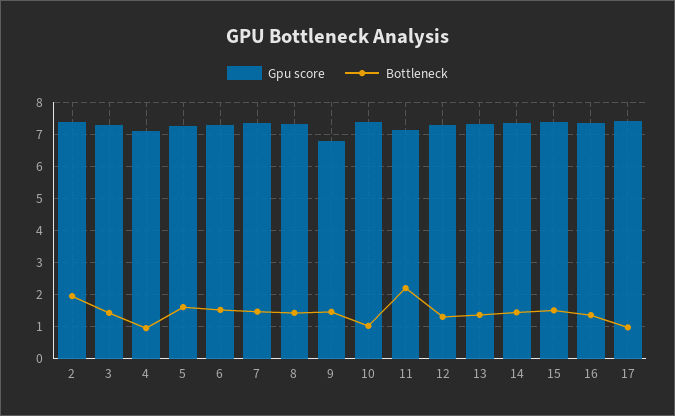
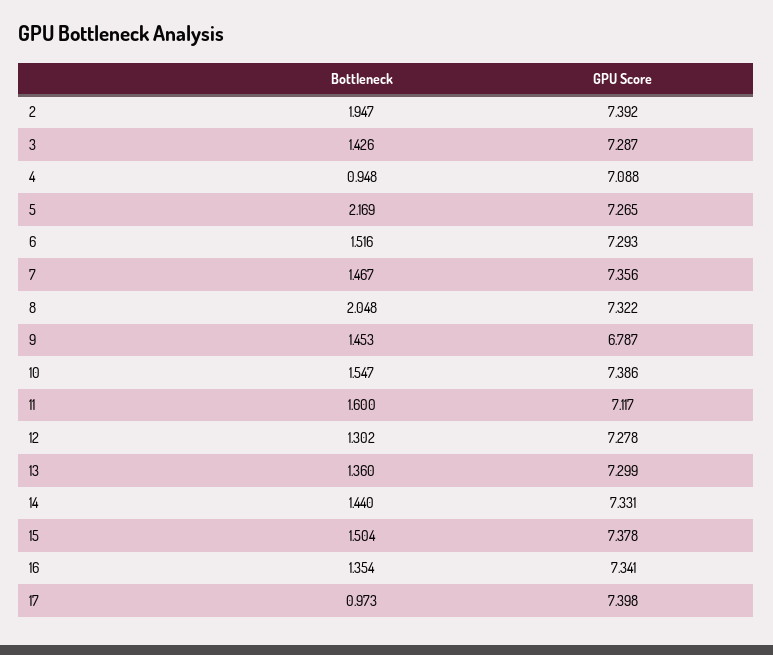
Bottleneck, 5: 1.6 -> 2.169
Bottleneck, 8: 1.4 -> 2.048
Bottleneck, 10: 1 -> 1.547
Bottleneck, 11: 2.2 -> 1.6

